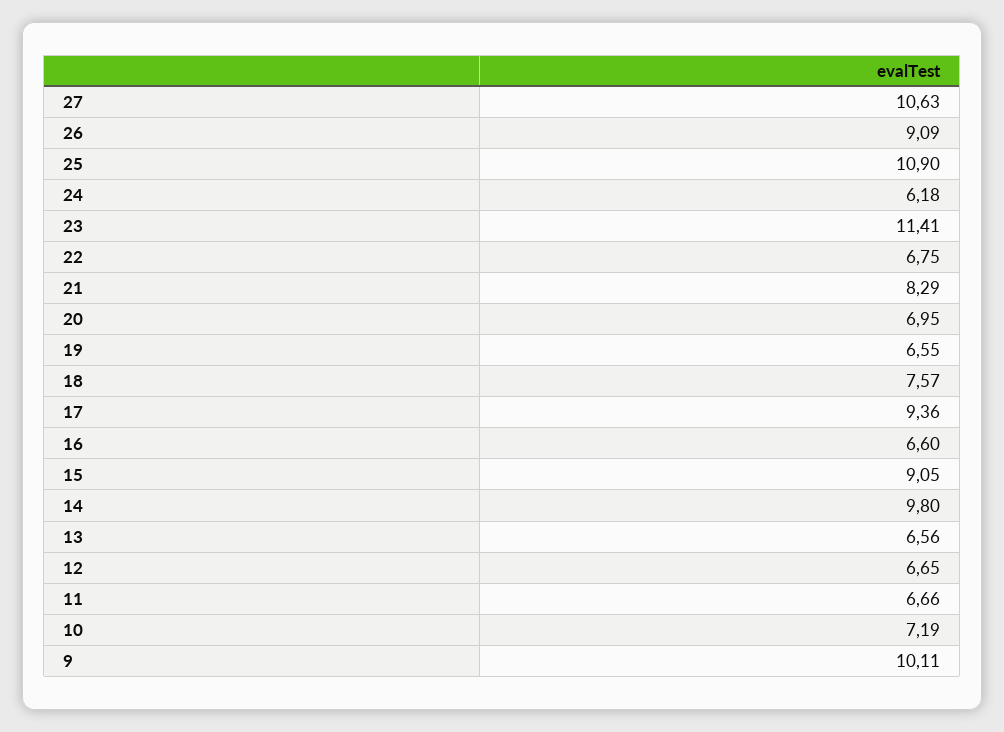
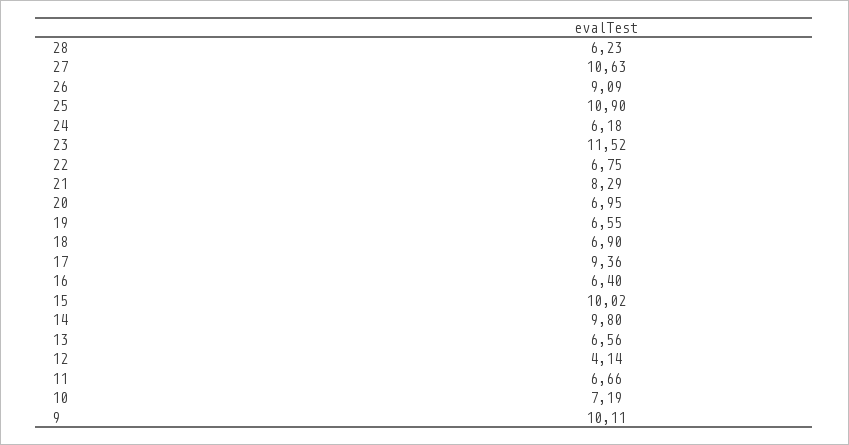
23: 11.41 -> 11.52
18: 7.57 -> 6.9
16: 6.6 -> 6.4
15: 9.05 -> 10.02
12: 6.65 -> 4.14
28: none -> 6.23

